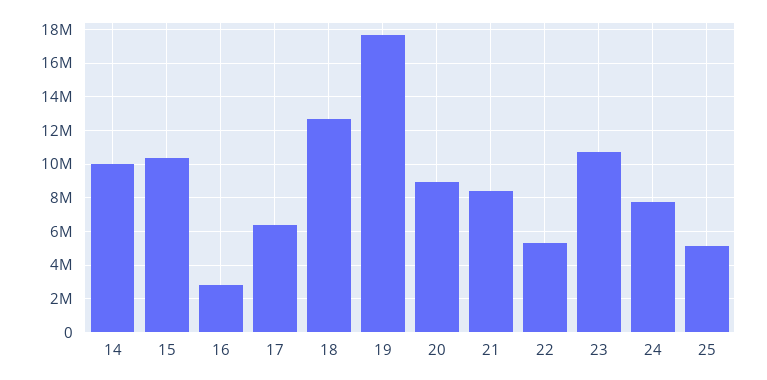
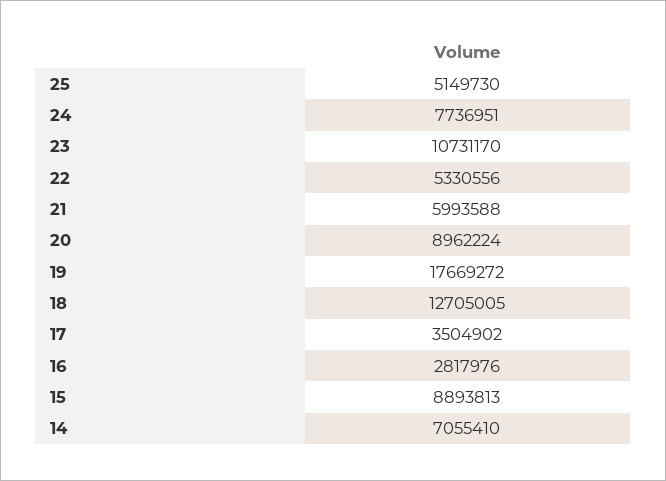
14: 10000000 -> 7055410
15: 10500000 -> 8893813
17: 6500000 -> 3504902
21: 8500000 -> 5993588

